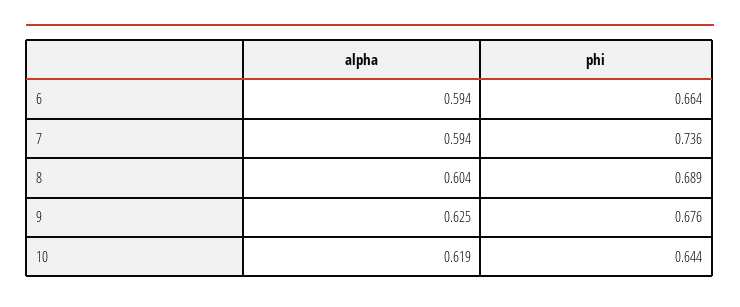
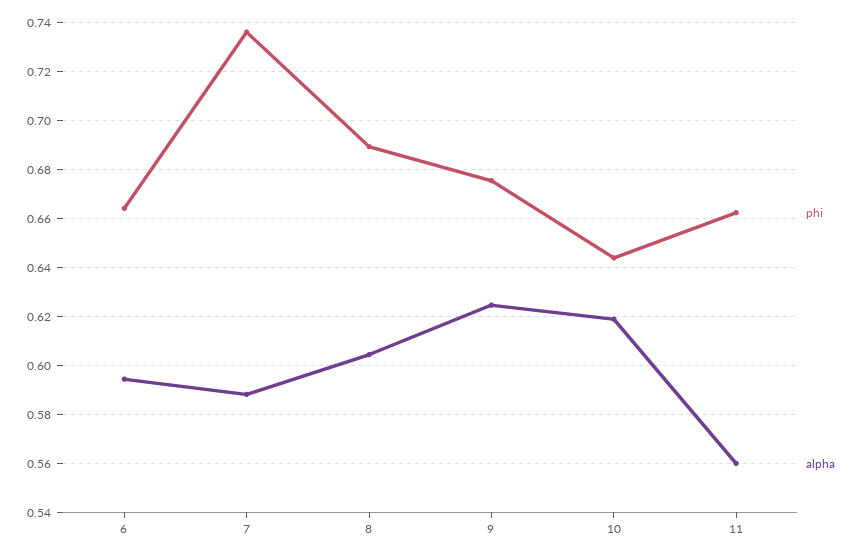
alpha, 7: 0.594 -> 0.5875
phi, 11: none -> 0.6625
alpha, 11: none -> 0.56

